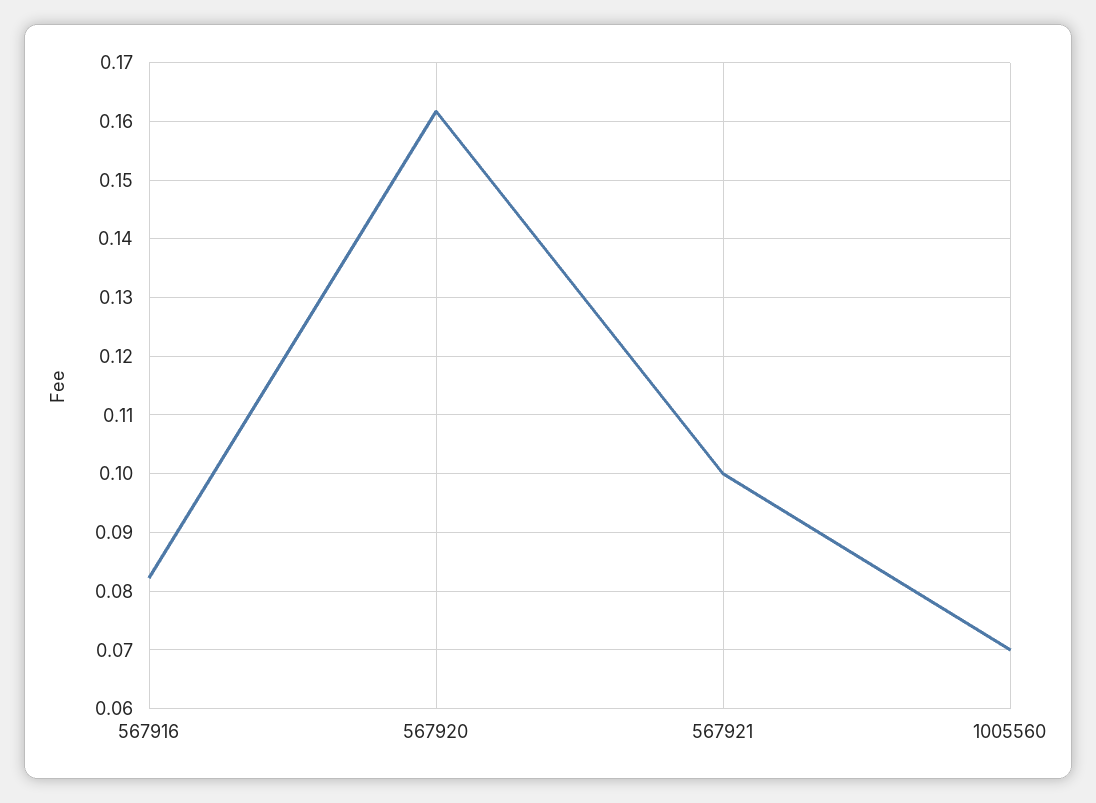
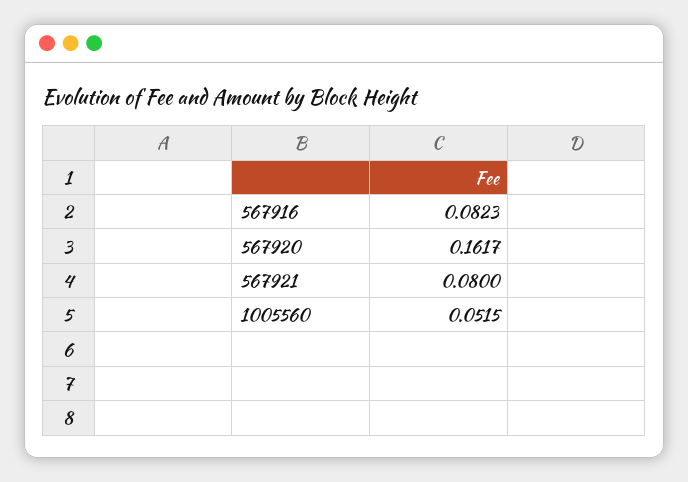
567921: 0.1 -> 0.08
1005560: 0.07 -> 0.0515

